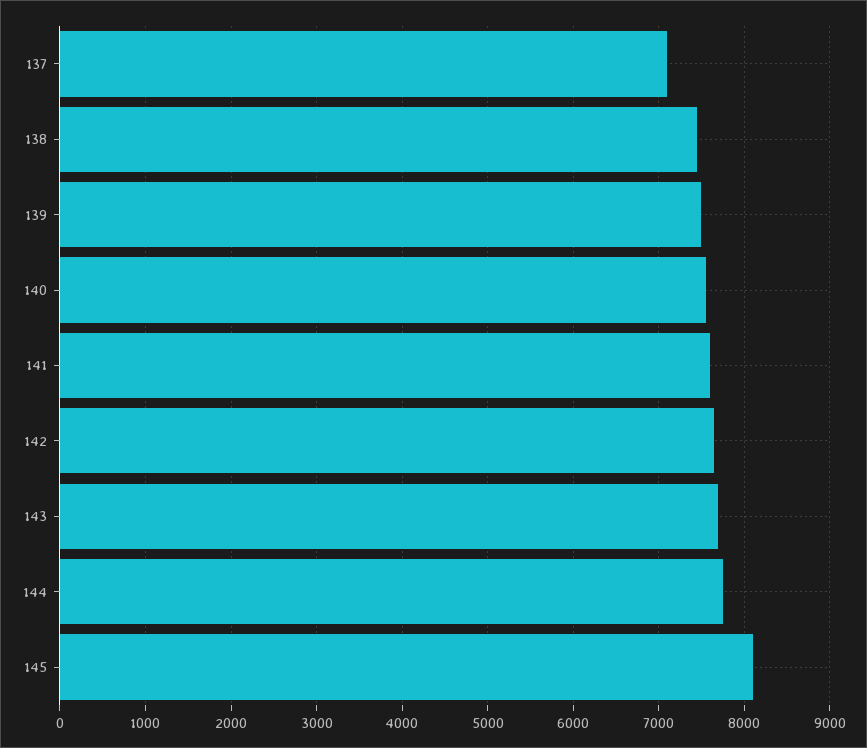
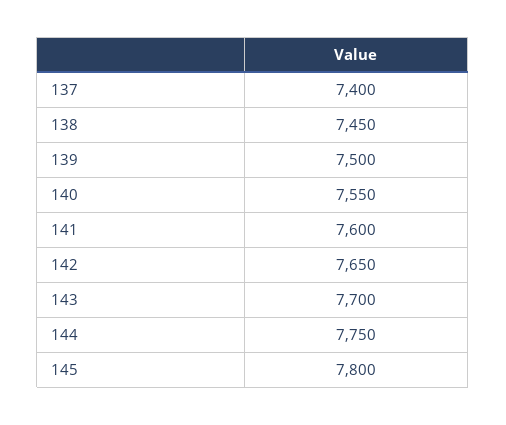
137: 7100 -> 7400
145: 8100 -> 7800

